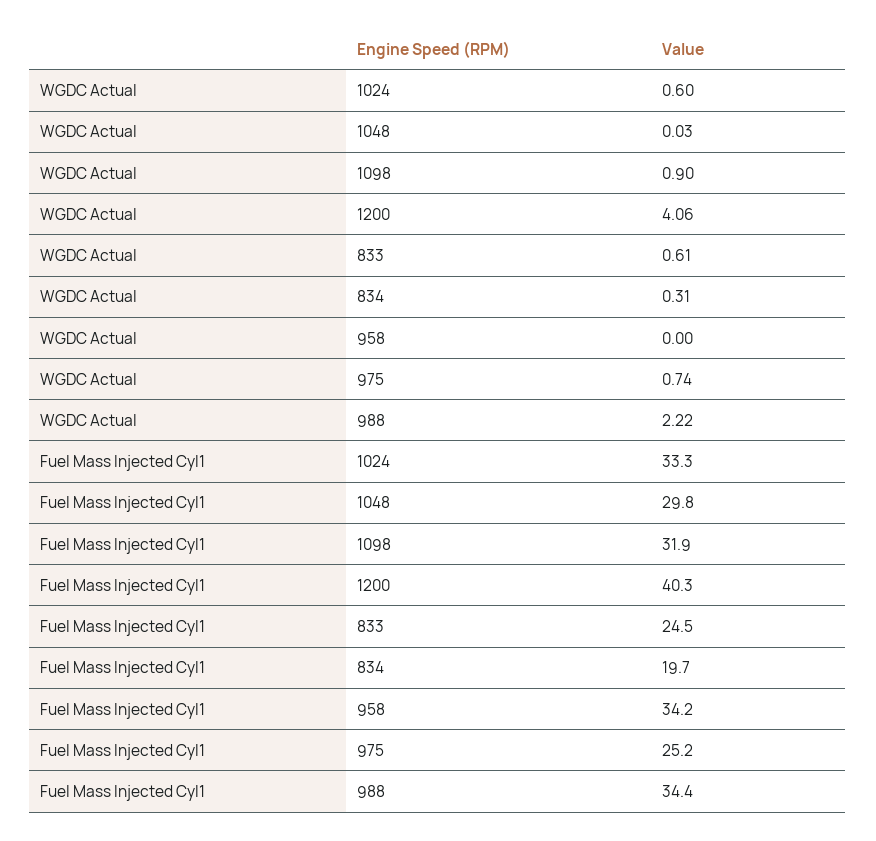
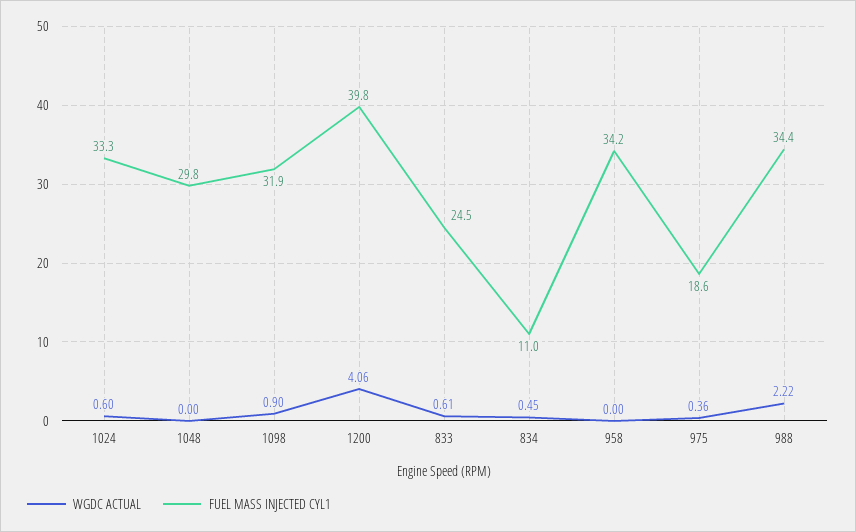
WGDC Actual, 1048: 0.03 -> 0
WGDC Actual, 834: 0.31 -> 0.45
WGDC Actual, 975: 0.74 -> 0.36
Fuel Mass Injected Cyl1, 1200: 40.3 -> 39.8
Fuel Mass Injected Cyl1, 834: 19.7 -> 11
Fuel Mass Injected Cyl1, 975: 25.2 -> 18.6

